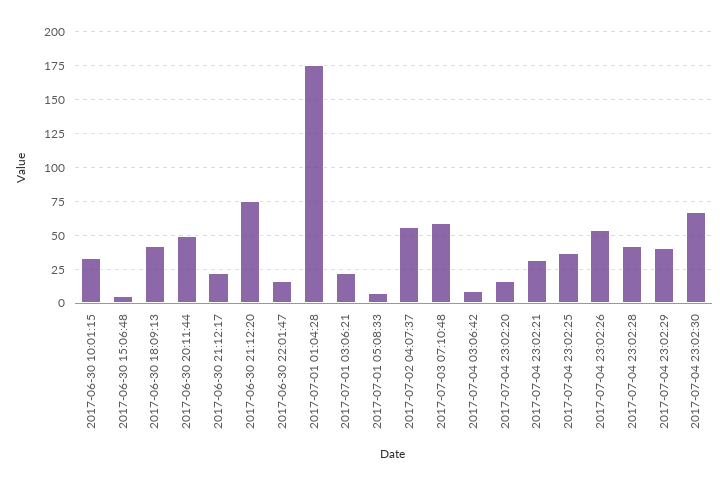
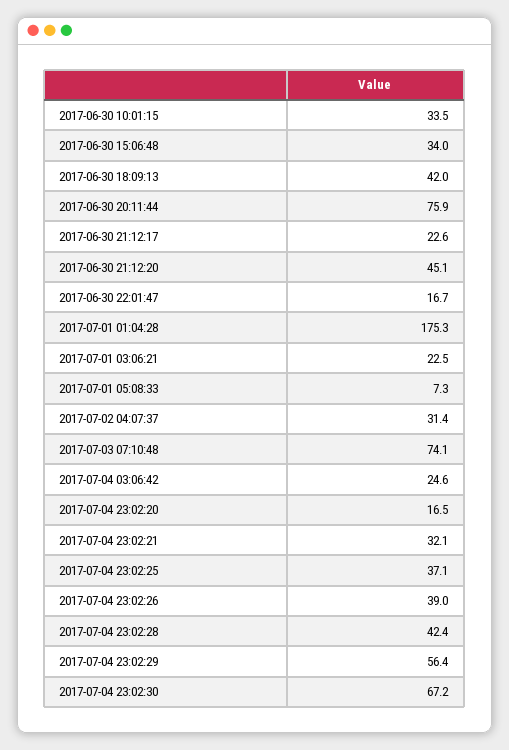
2017-06-30 15:06:48: 5 -> 34
2017-06-30 20:11:44: 50 -> 75.9
2017-06-30 21:12:20: 75 -> 45.1
2017-07-02 04:07:37: 55 -> 31.4
2017-07-03 07:10:48: 60 -> 74.1
2017-07-04 03:06:42: 10 -> 24.6
2017-07-04 23:02:26: 55 -> 39
2017-07-04 23:02:29: 40 -> 56.4

